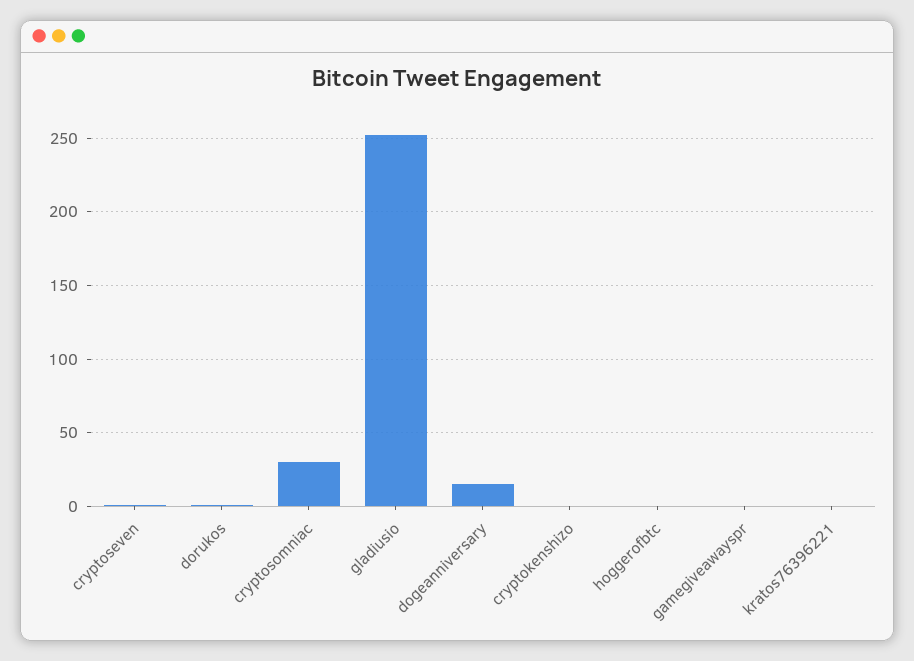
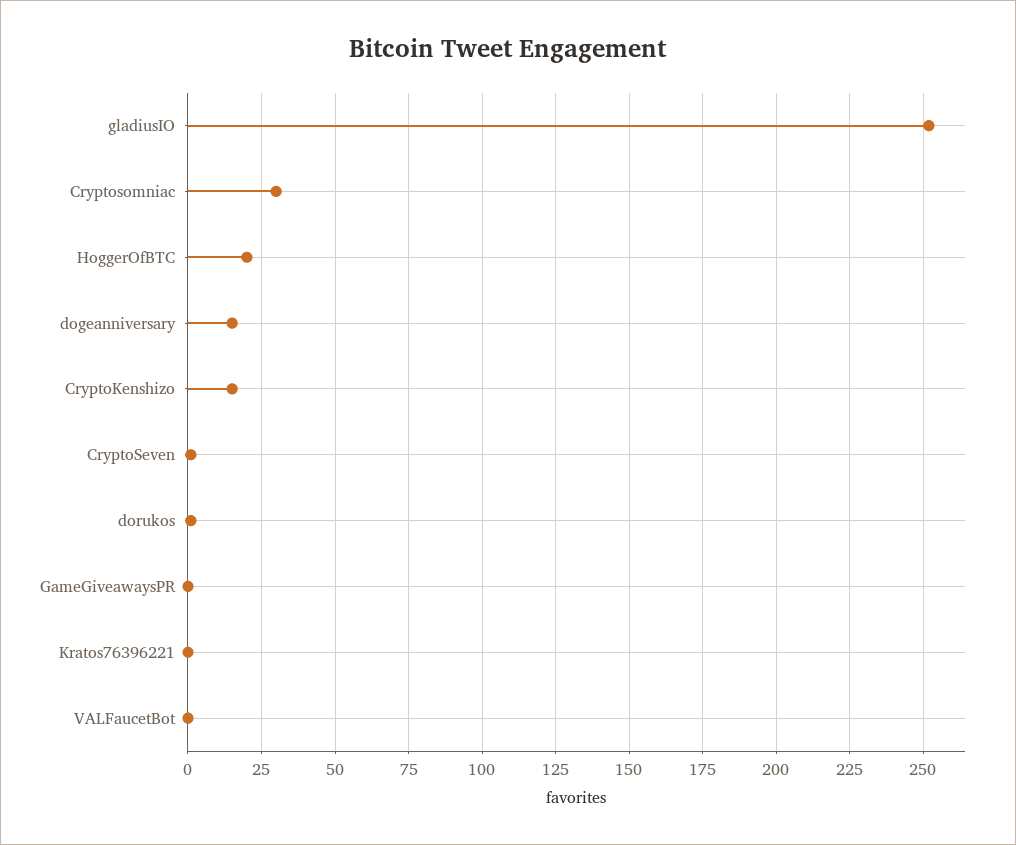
cryptokenshizo: 0 -> 15
hoggerofbtc: 0 -> 20
VALFaucetBot: none -> 0

